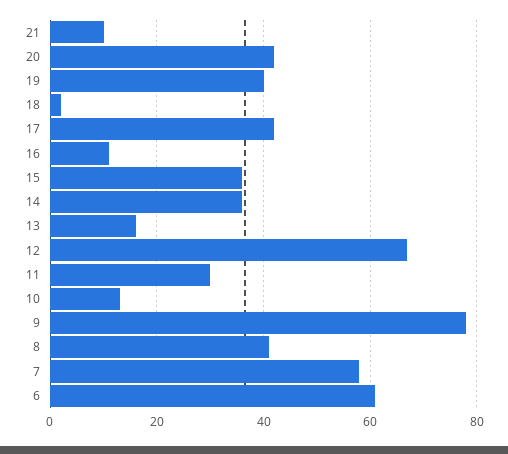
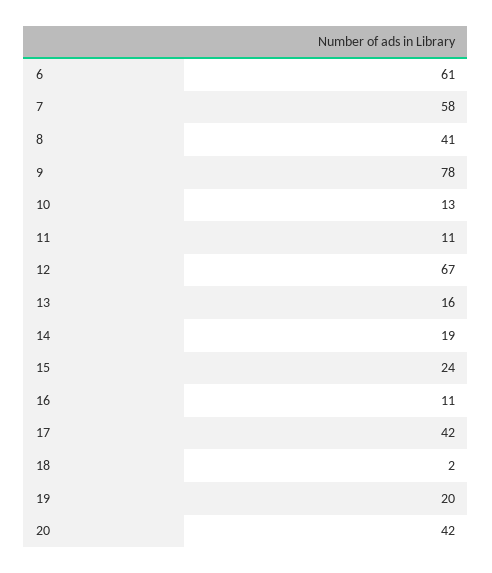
21: 10 -> none
19: 40 -> 20
15: 35 -> 24
14: 35 -> 19
11: 30 -> 11

